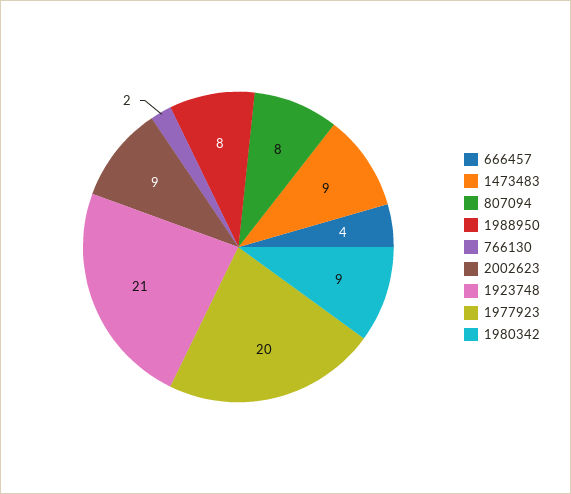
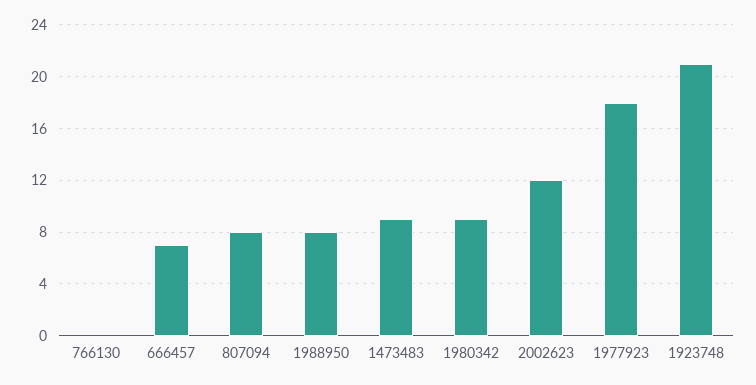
666457: 4 -> 7
766130: 2 -> 0
2002623: 9 -> 12
1977923: 20 -> 18

